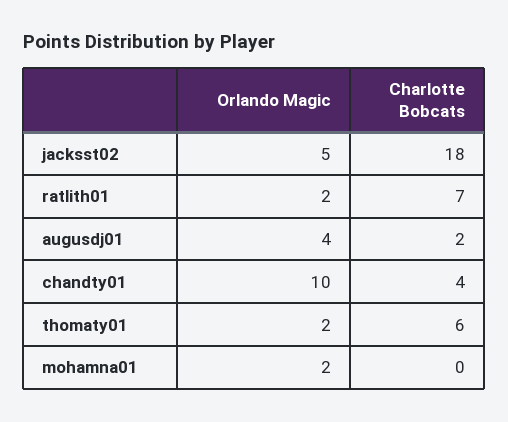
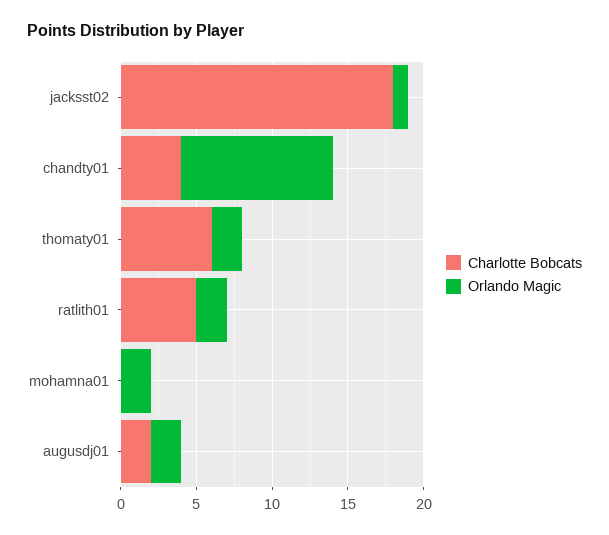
Orlando Magic, jacksst02: 5 -> 1
Charlotte Bobcats, ratlith01: 7 -> 5
Orlando Magic, augusdj01: 4 -> 2

